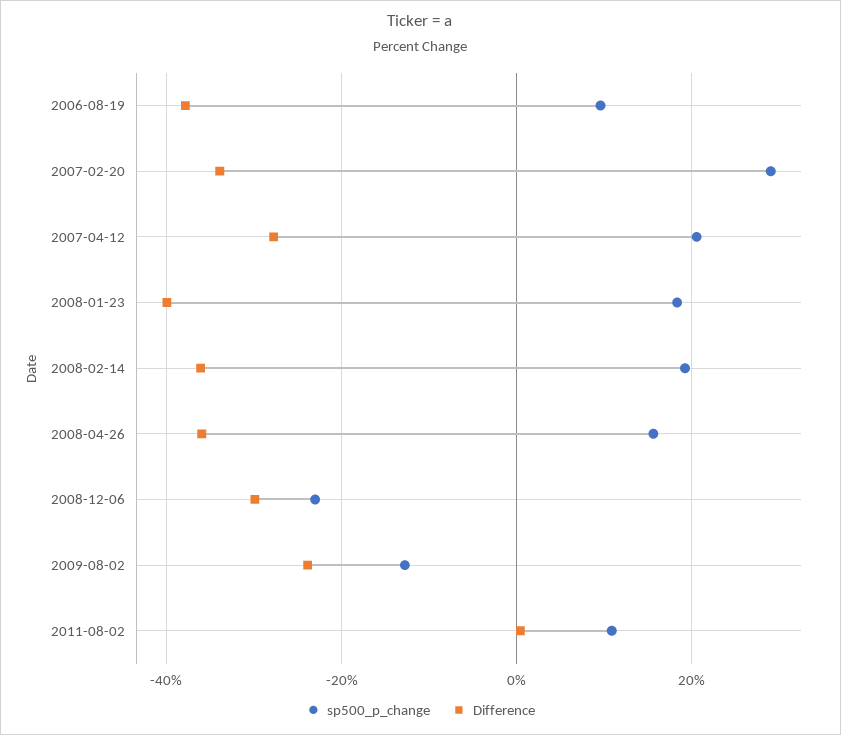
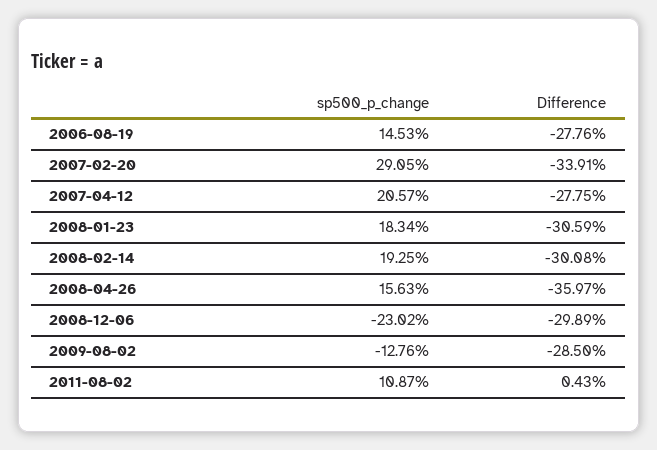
sp500_p_change, 2006-08-19: 10 -> 14.53
Difference, 2006-08-19: -38 -> -27.76
Difference, 2008-01-23: -40 -> -30.59
Difference, 2008-02-14: -36 -> -30.08
Difference, 2009-08-02: -24 -> -28.5

